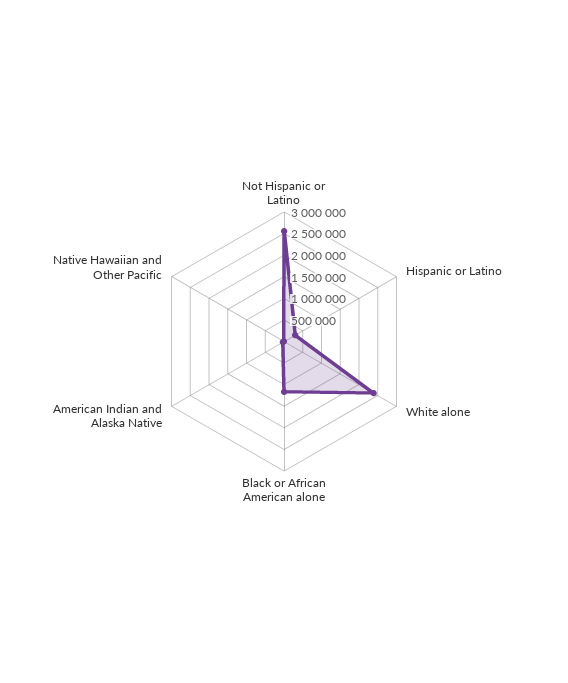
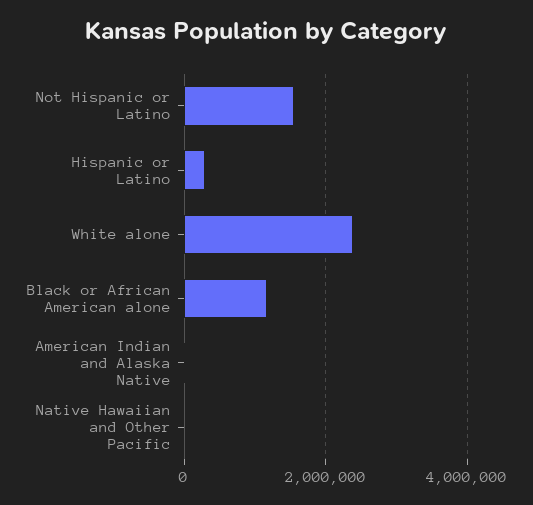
Not Hispanic or Latino: 2500000 -> 1600000

